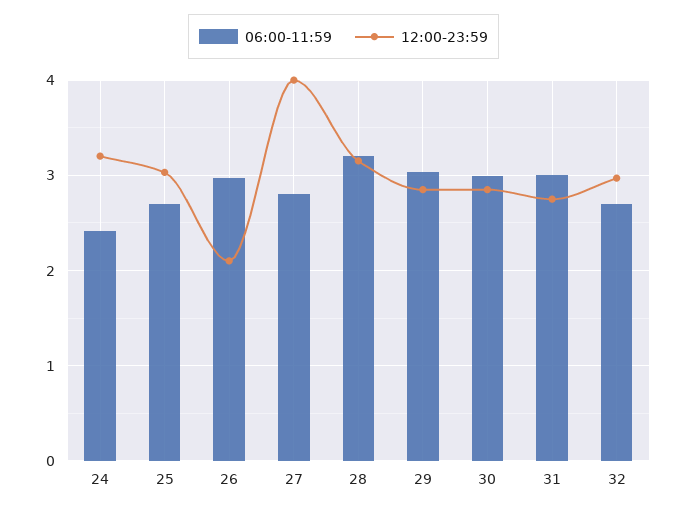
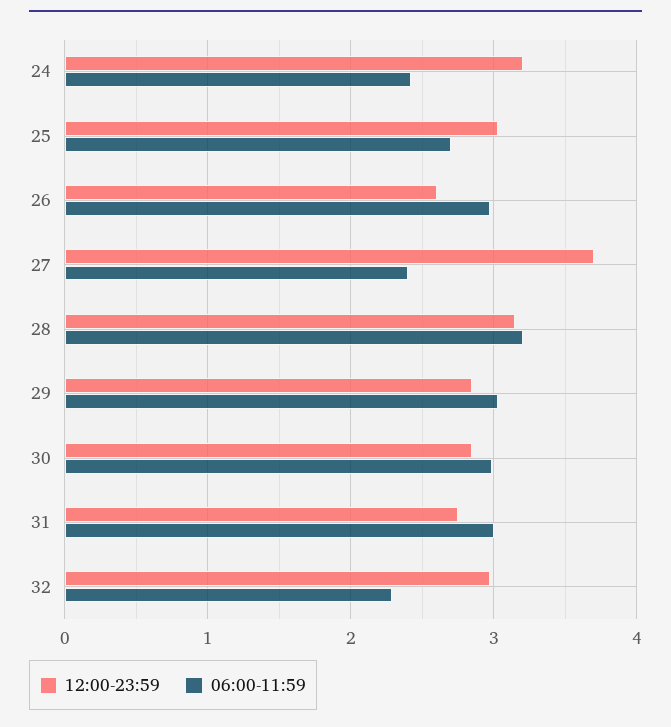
12:00-23:59, 26: 2.1 -> 2.6
06:00-11:59, 27: 2.8 -> 2.4
12:00-23:59, 27: 4 -> 3.7
06:00-11:59, 32: 2.7 -> 2.3

